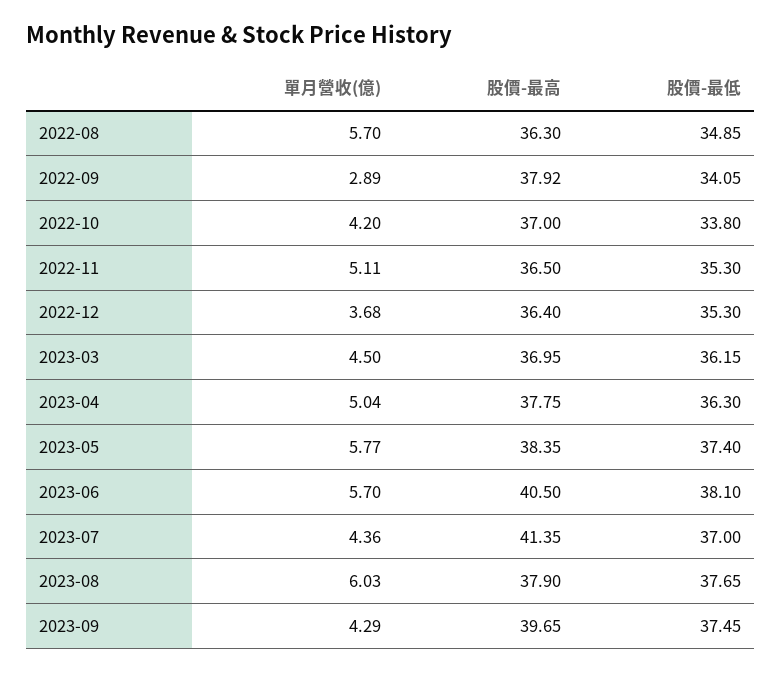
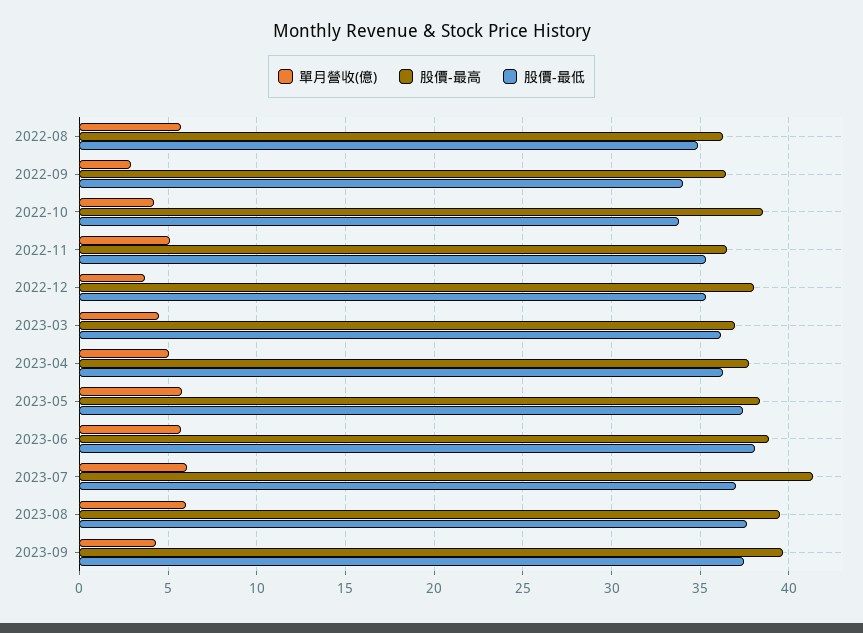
股價-最高, 2022-09: 37.92 -> 36.5
股價-最高, 2022-10: 37 -> 38.5
股價-最高, 2022-12: 36.4 -> 38
股價-最高, 2023-06: 40.5 -> 39
單月營收(億), 2023-07: 4.36 -> 6
股價-最高, 2023-08: 37.9 -> 39.5

